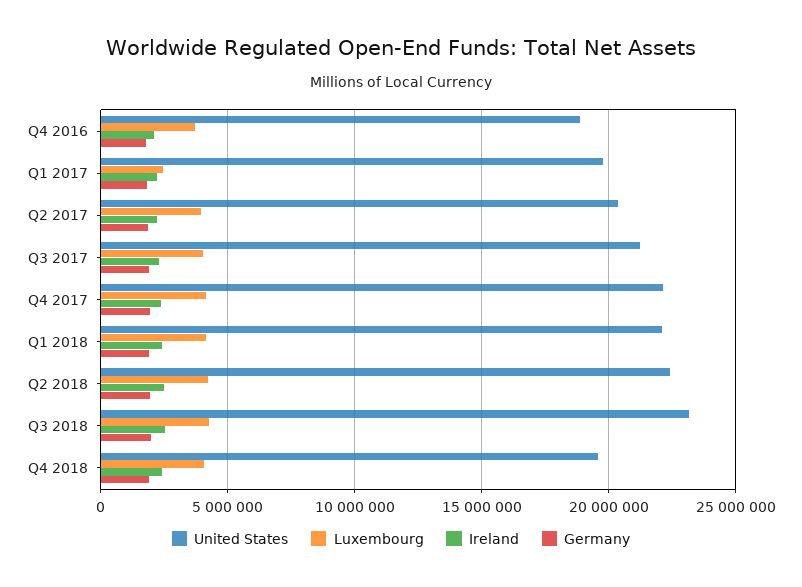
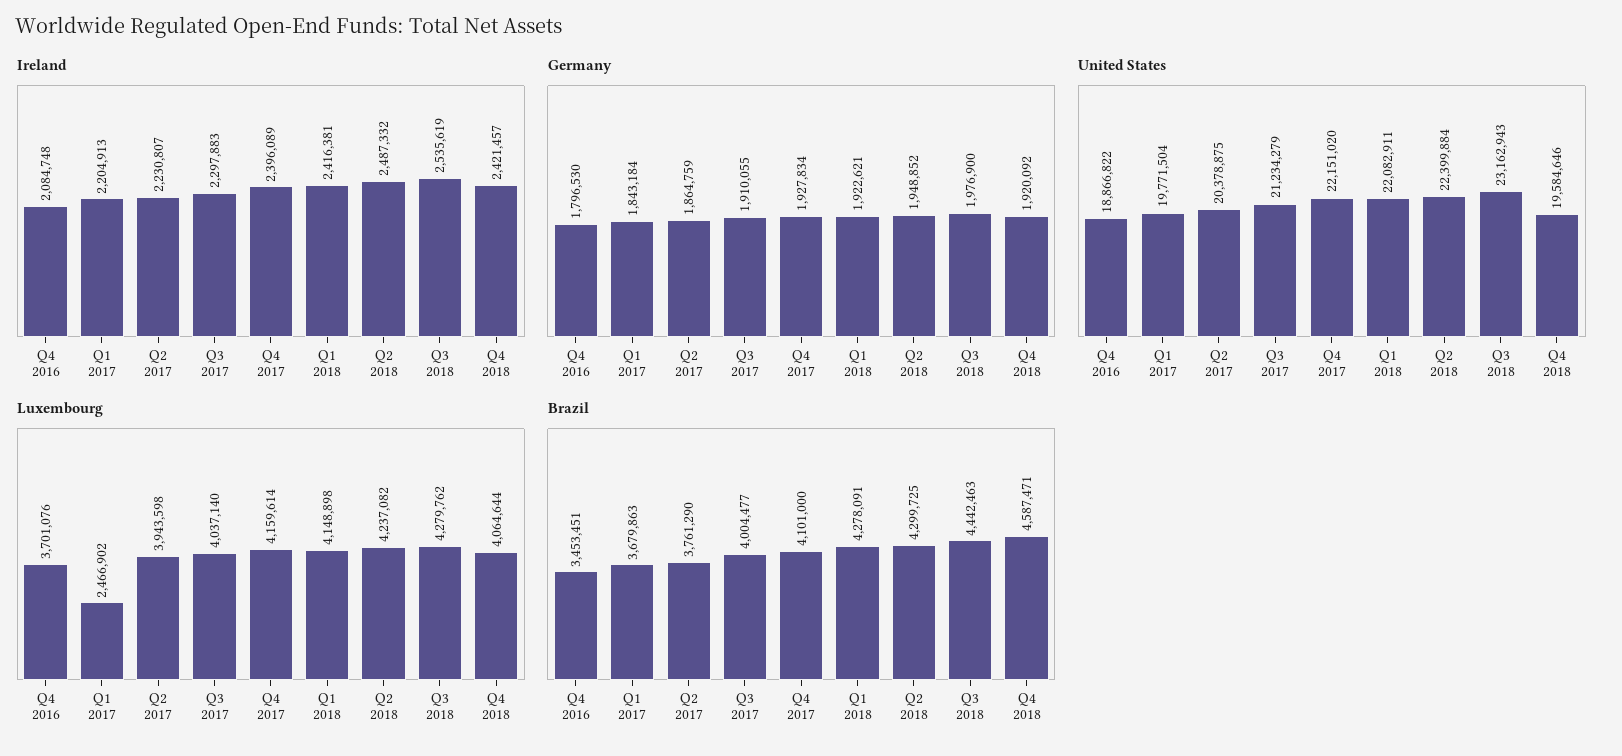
Brazil, Q4 2016: none -> 3453451
Brazil, Q1 2017: none -> 3679863
Brazil, Q2 2017: none -> 3761290
Brazil, Q3 2017: none -> 4004477
Brazil, Q4 2017: none -> 4101000
Brazil, Q1 2018: none -> 4278091
Brazil, Q2 2018: none -> 4299725
Brazil, Q3 2018: none -> 4442463
Brazil, Q4 2018: none -> 4587471

